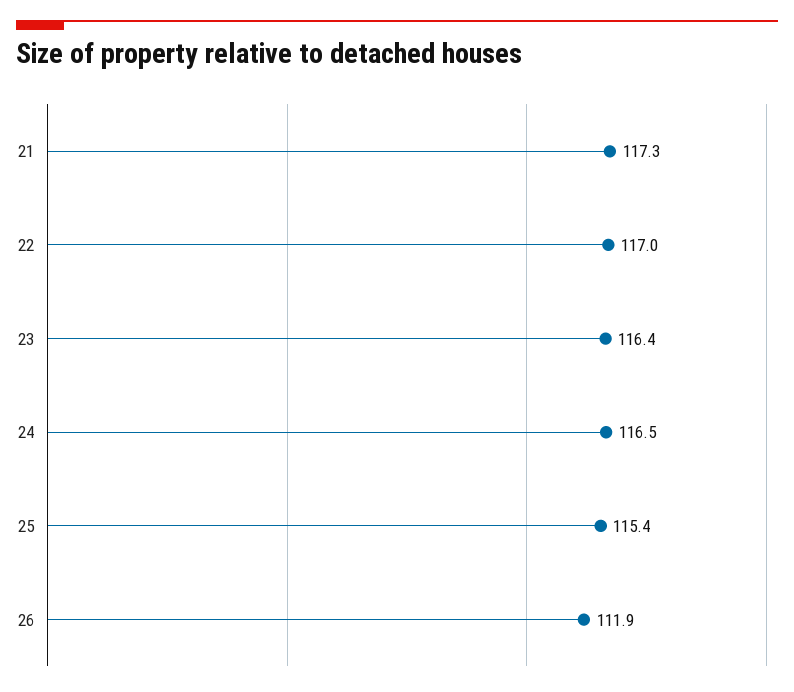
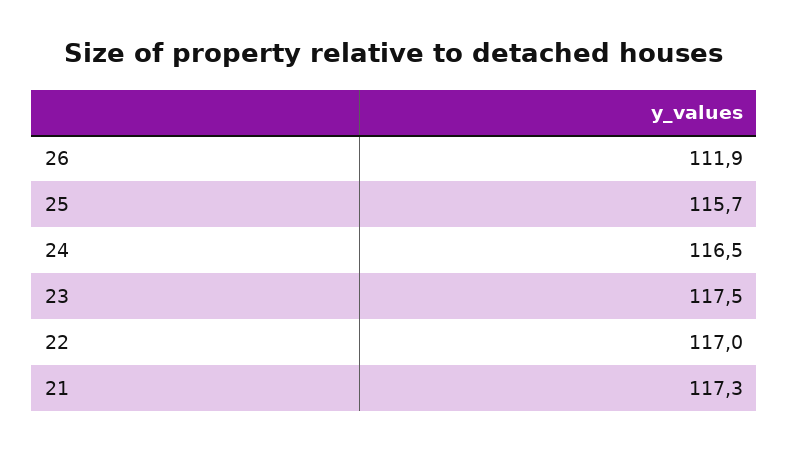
23: 116.4 -> 117.5
25: 115.4 -> 115.7

